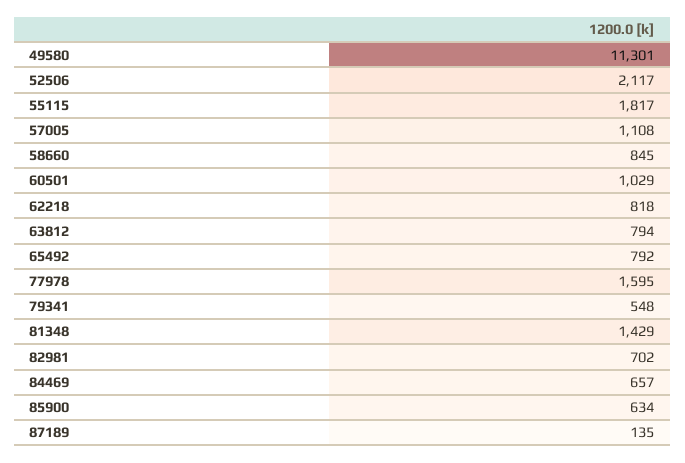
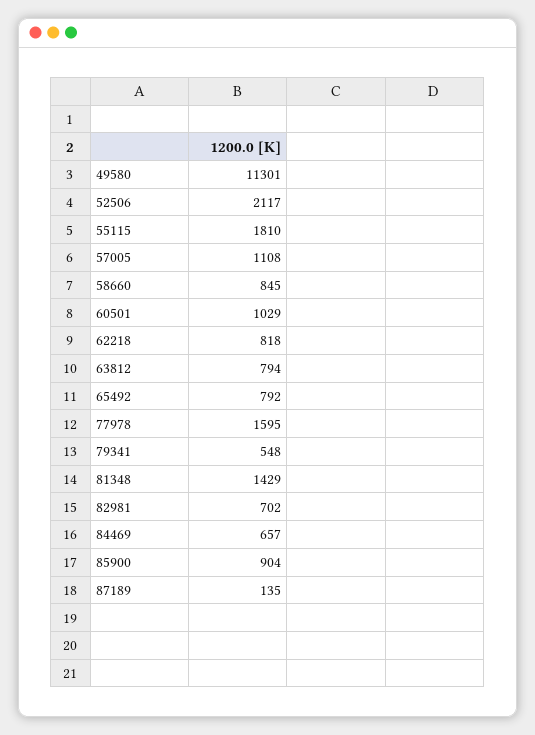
55115: 1817 -> 1810
85900: 634 -> 904

